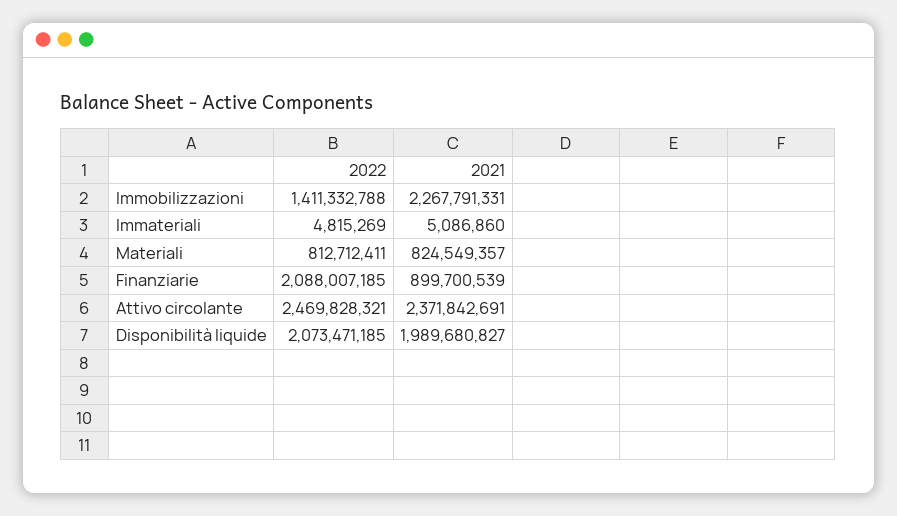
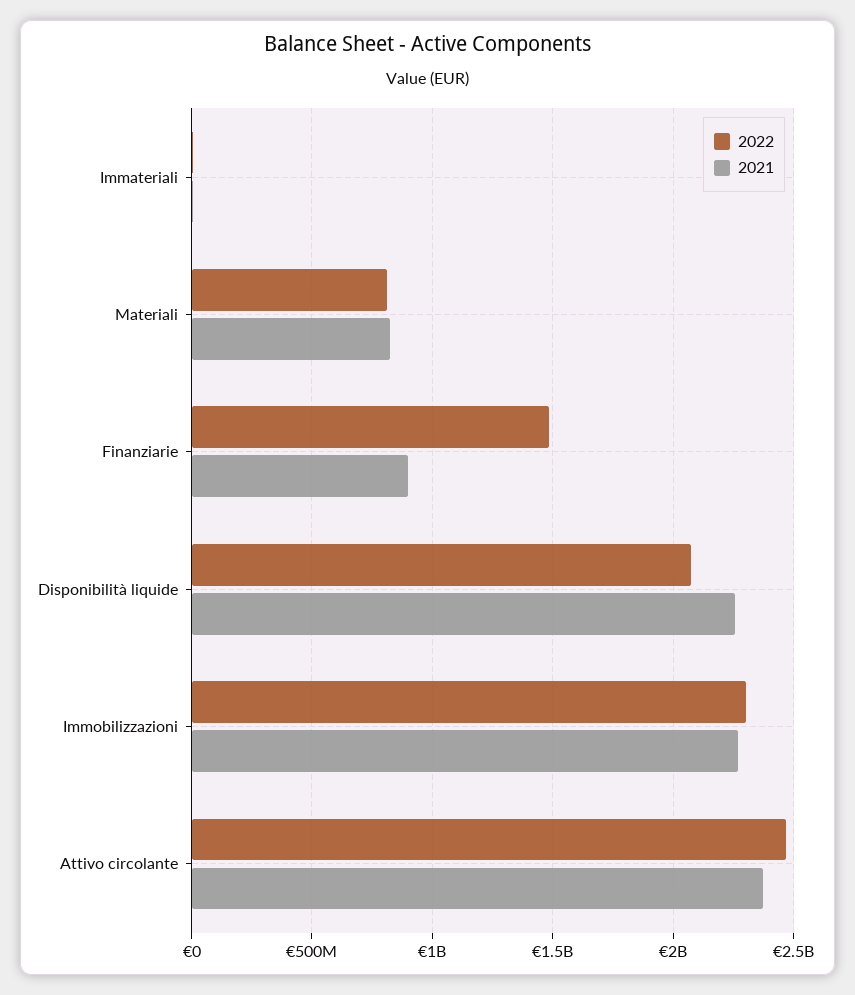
2022, Immobilizzazioni: 1411332788 -> 2300000000
2022, Finanziarie: 2088007185 -> 1500000000
2021, Disponibilità liquide: 1989680827 -> 2250000000

